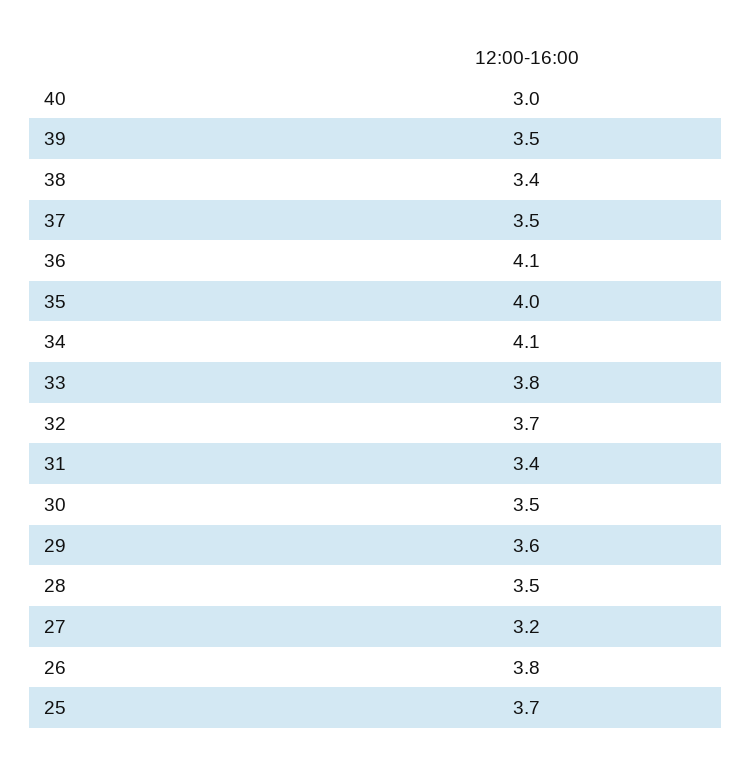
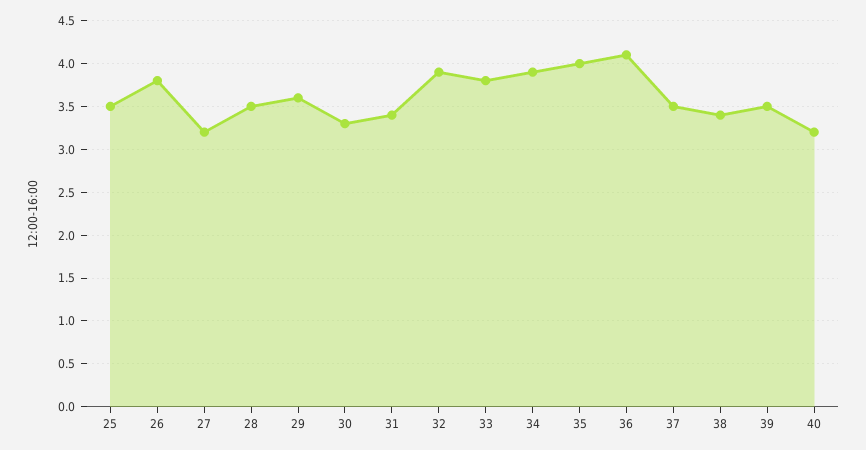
40: 3 -> 3.2
34: 4.1 -> 3.9
32: 3.7 -> 3.9
30: 3.5 -> 3.3
25: 3.7 -> 3.5

